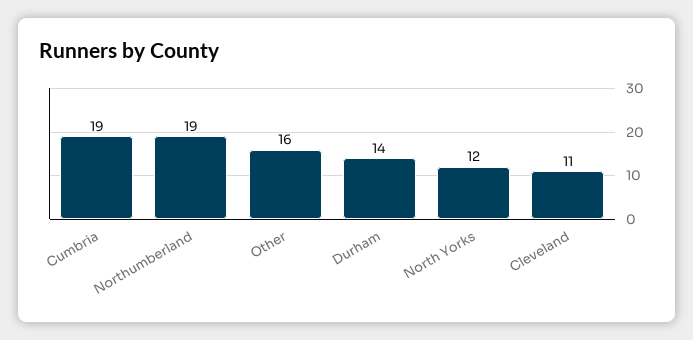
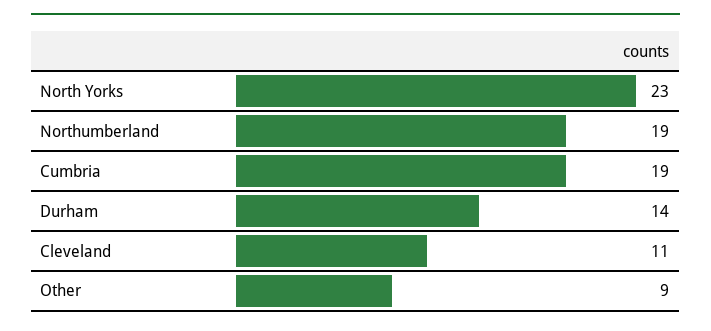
Other: 16 -> 9
North Yorks: 12 -> 23

